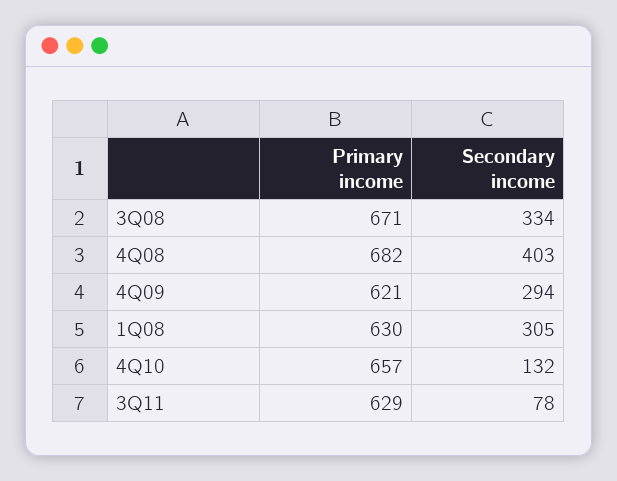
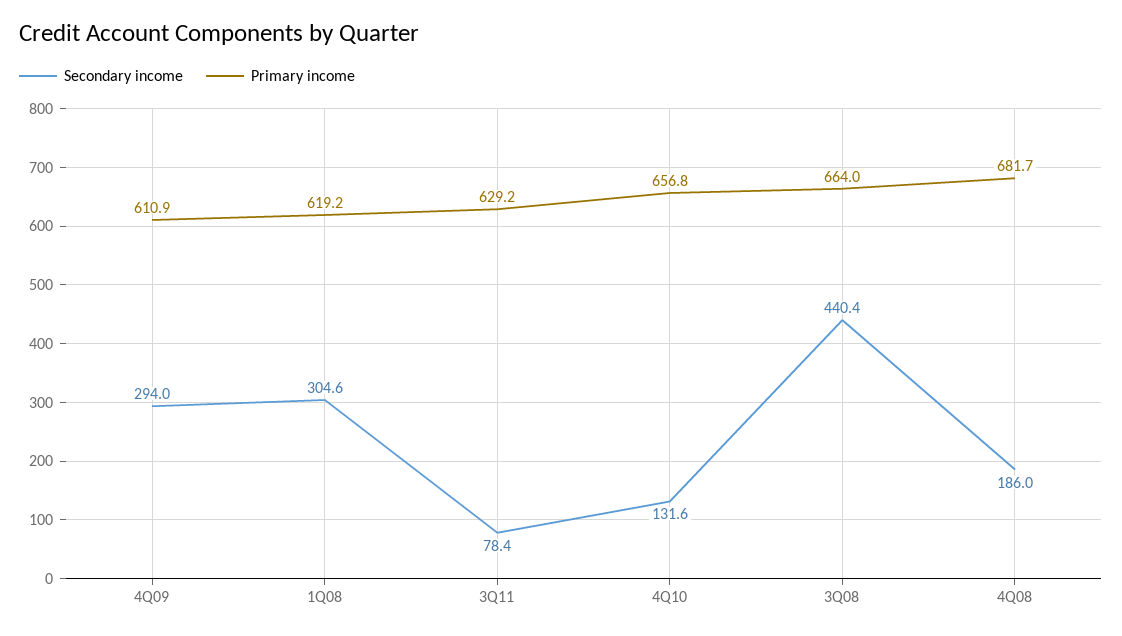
Primary income, 3Q08: 671 -> 664
Secondary income, 3Q08: 334 -> 440.4
Secondary income, 4Q08: 403 -> 186
Primary income, 4Q09: 621 -> 610.9
Primary income, 1Q08: 630 -> 619.2

